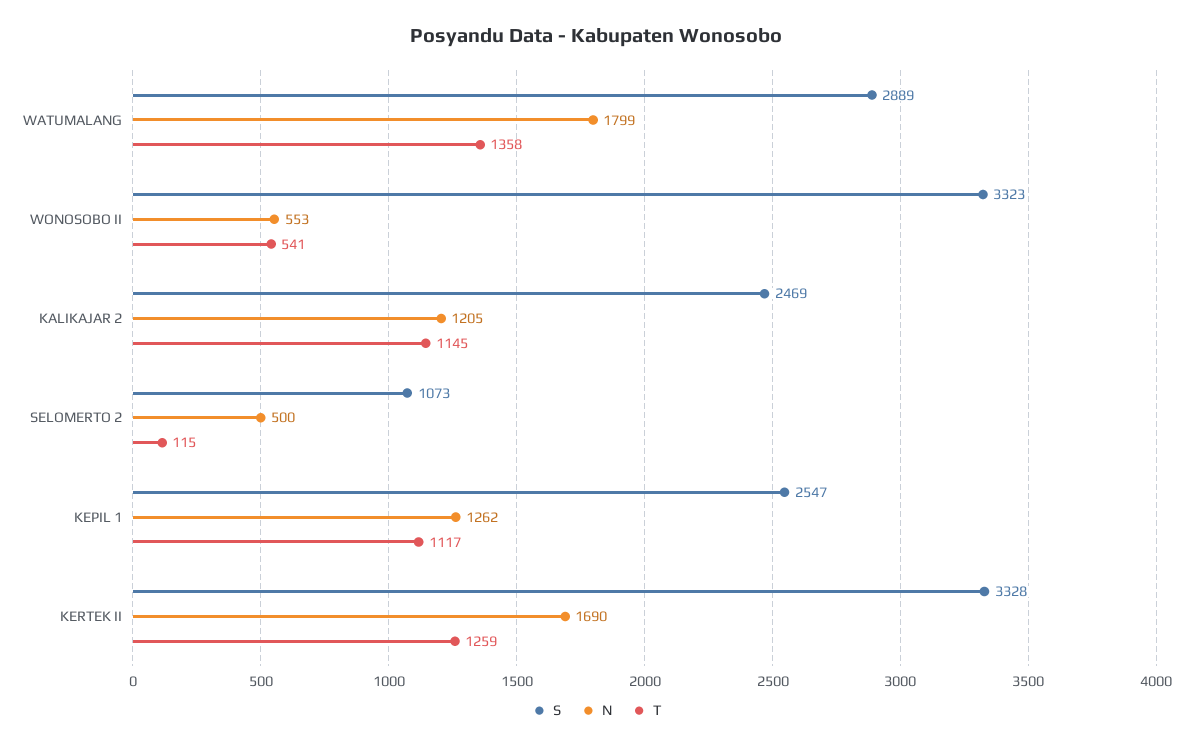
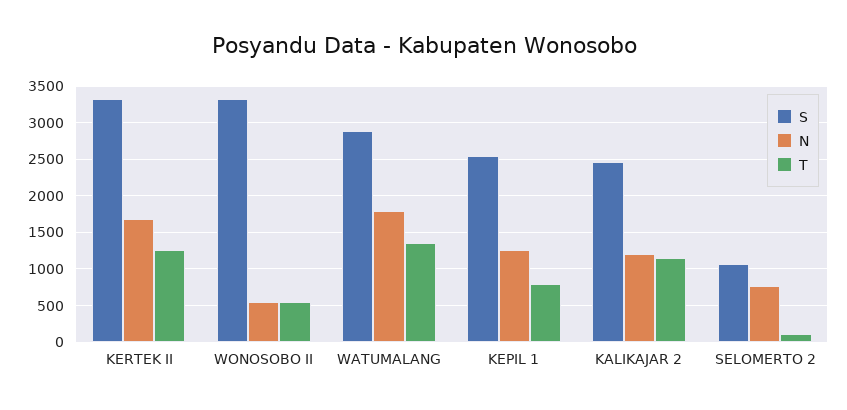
N, SELOMERTO 2: 500 -> 800
T, KEPIL 1: 1117 -> 800

